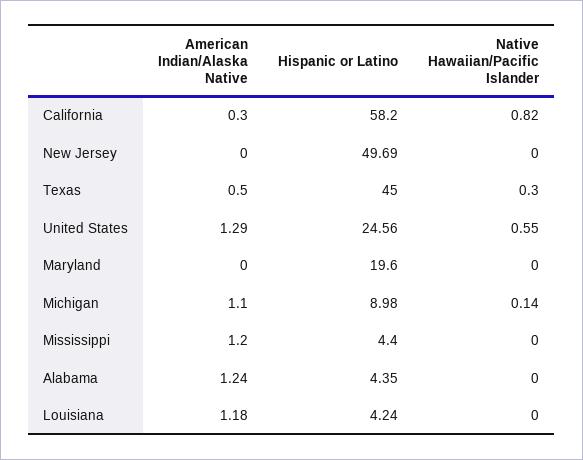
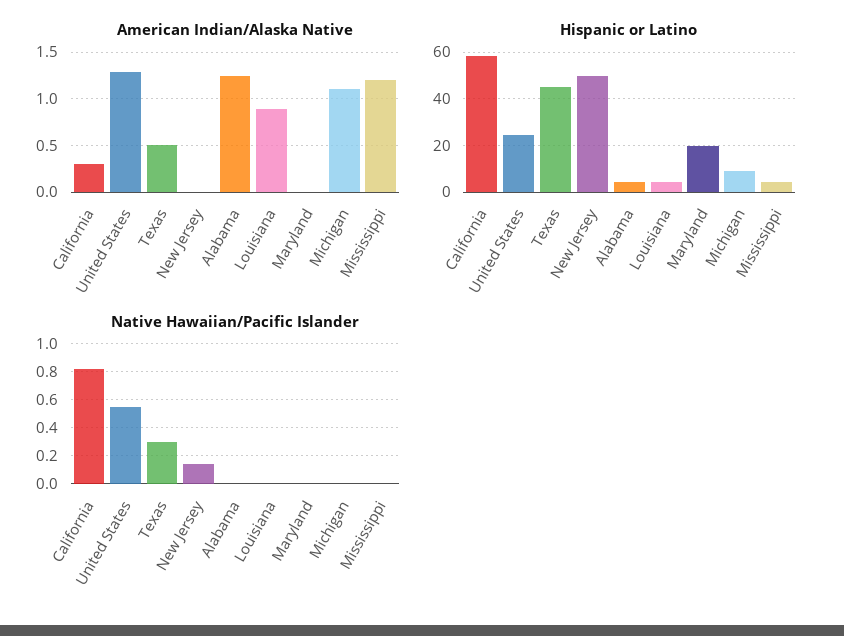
Native Hawaiian/Pacific Islander, New Jersey: 0 -> 0.15
Native Hawaiian/Pacific Islander, Michigan: 0.14 -> 0
American Indian/Alaska Native, Louisiana: 1.18 -> 0.9

